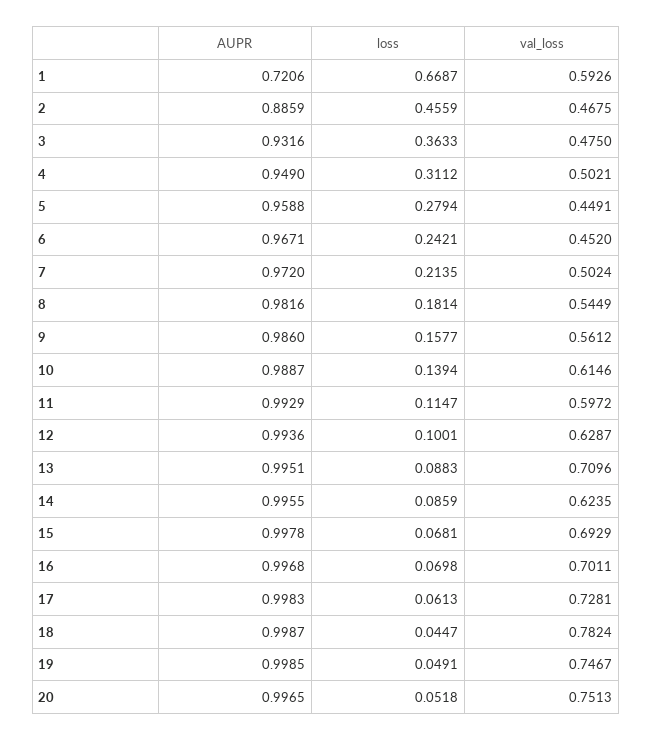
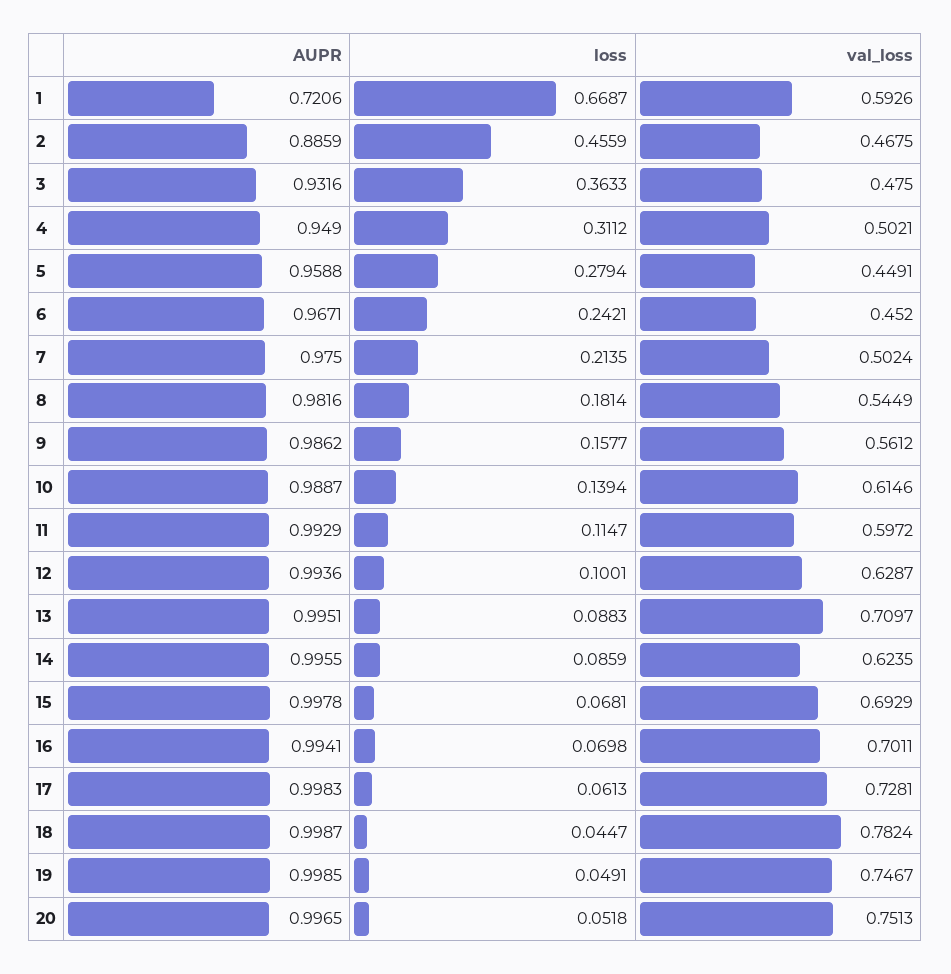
AUPR, 7: 0.972 -> 0.975
AUPR, 9: 0.986 -> 0.9862
val_loss, 13: 0.7096 -> 0.7097
AUPR, 16: 0.9968 -> 0.9941

